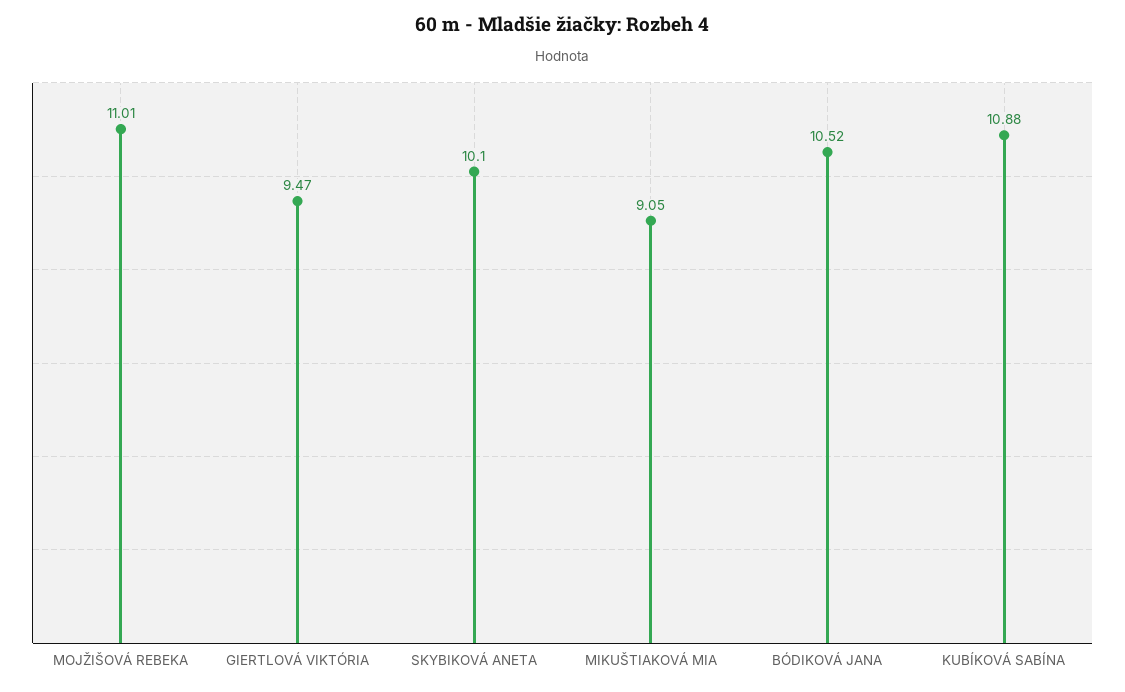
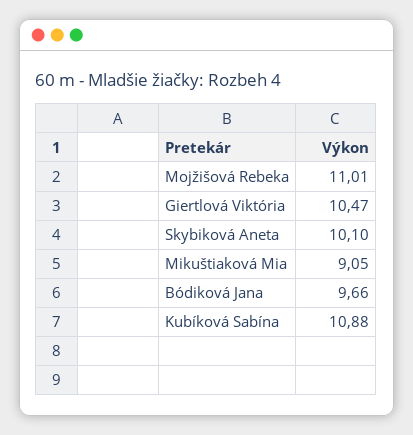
GIERTLOVÁ VIKTÓRIA: 9.47 -> 10.47
BÓDIKOVÁ JANA: 10.52 -> 9.66

